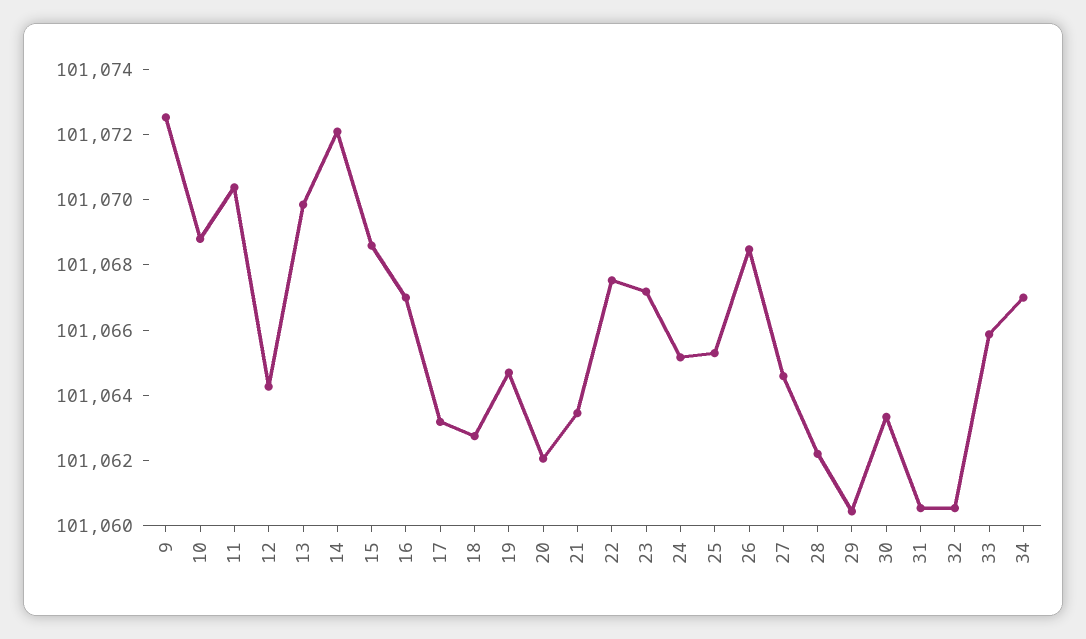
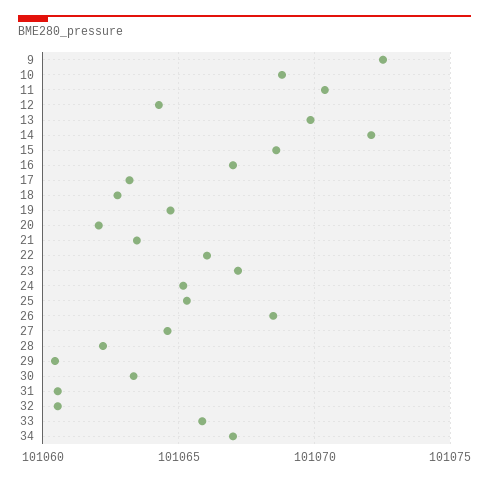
22: 101067.5 -> 101066

